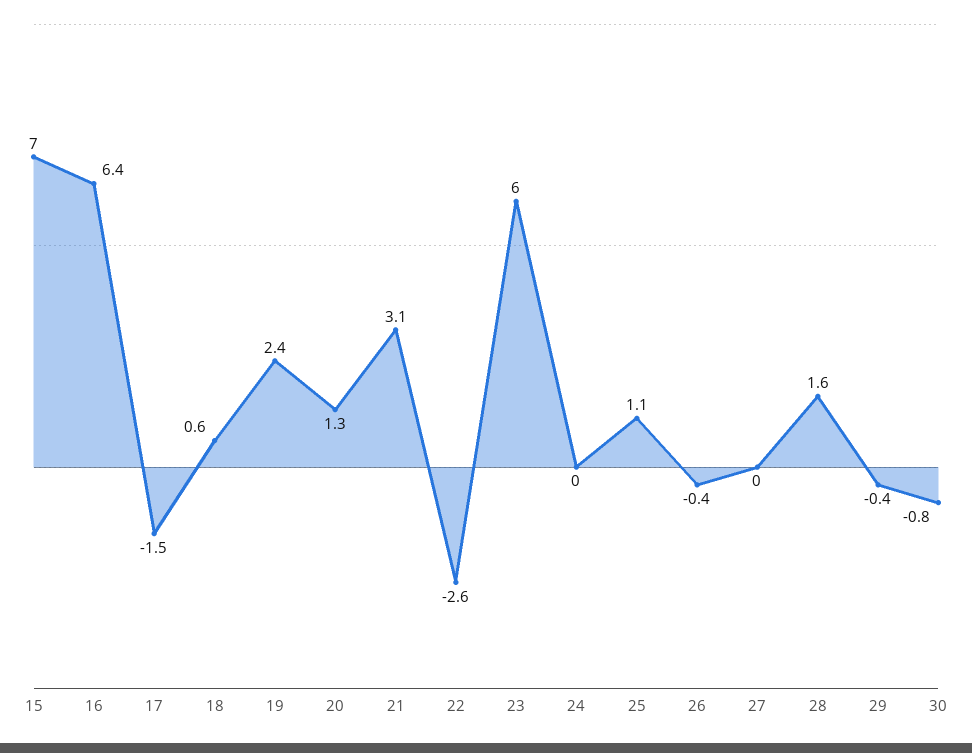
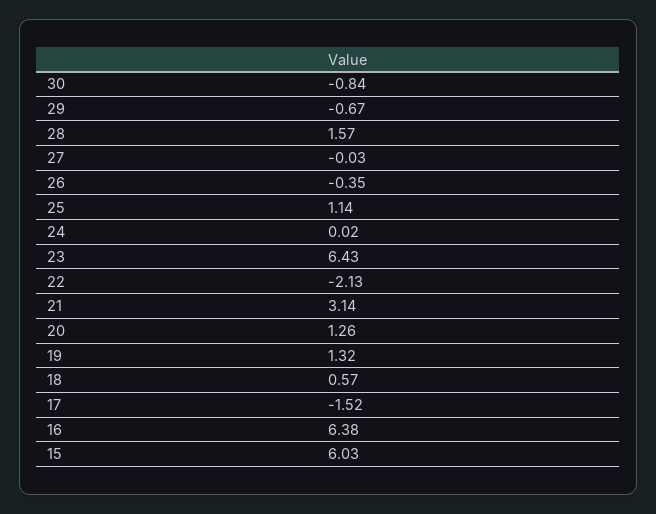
15: 7 -> 6.03
19: 2.4 -> 1.32
22: -2.6 -> -2.13
23: 6 -> 6.43
29: -0.4 -> -0.67

